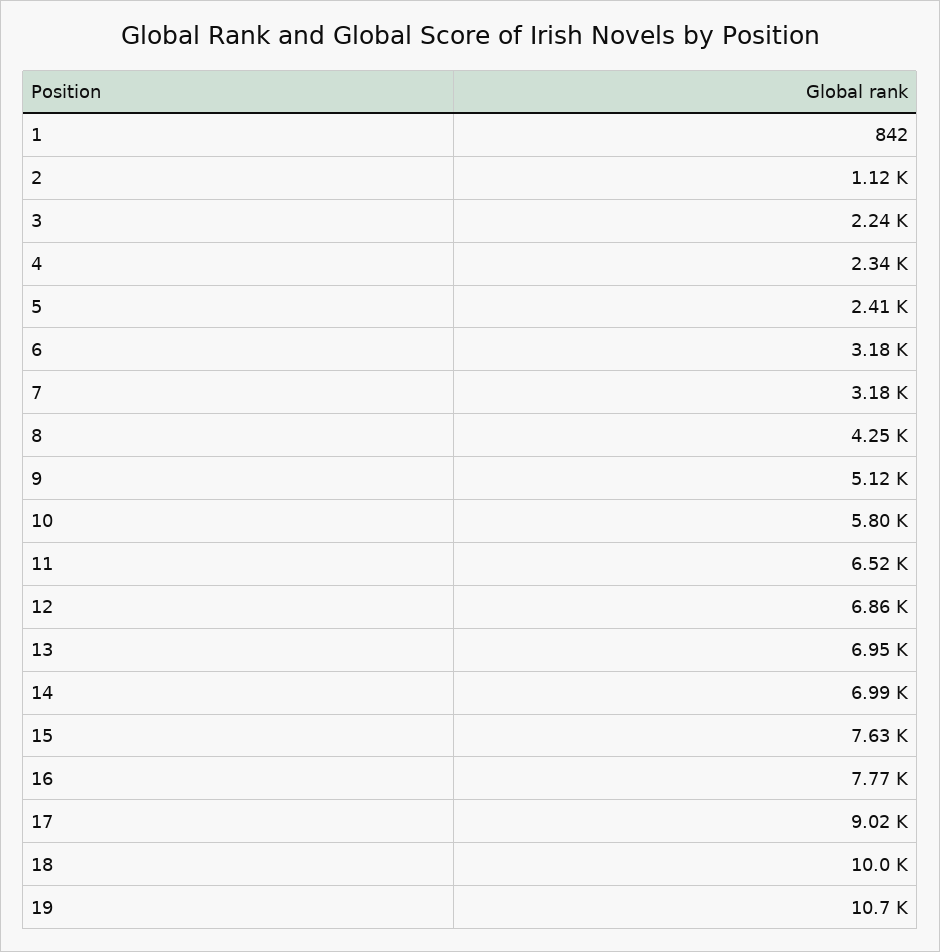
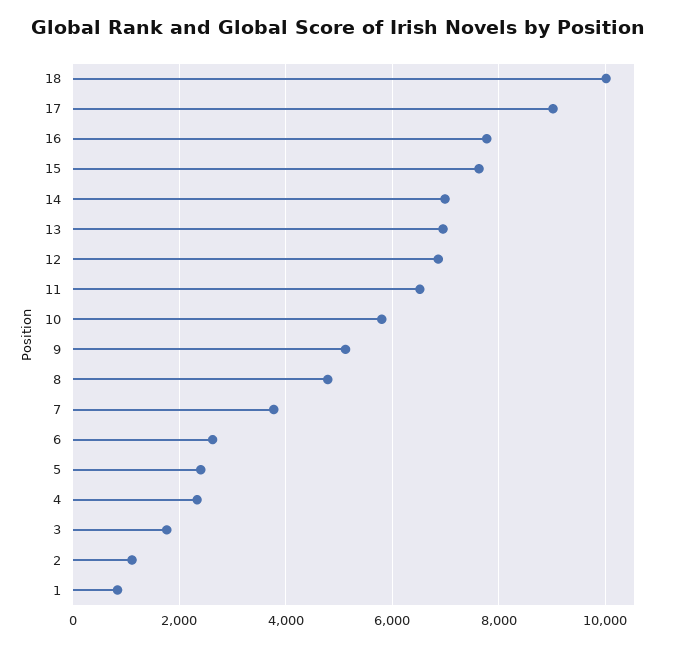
3: 2240 -> 1800
6: 3180 -> 2600
7: 3180 -> 3800
8: 4250 -> 4800
19: 10700 -> none

